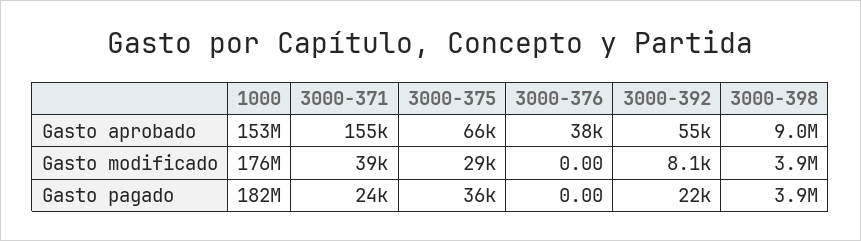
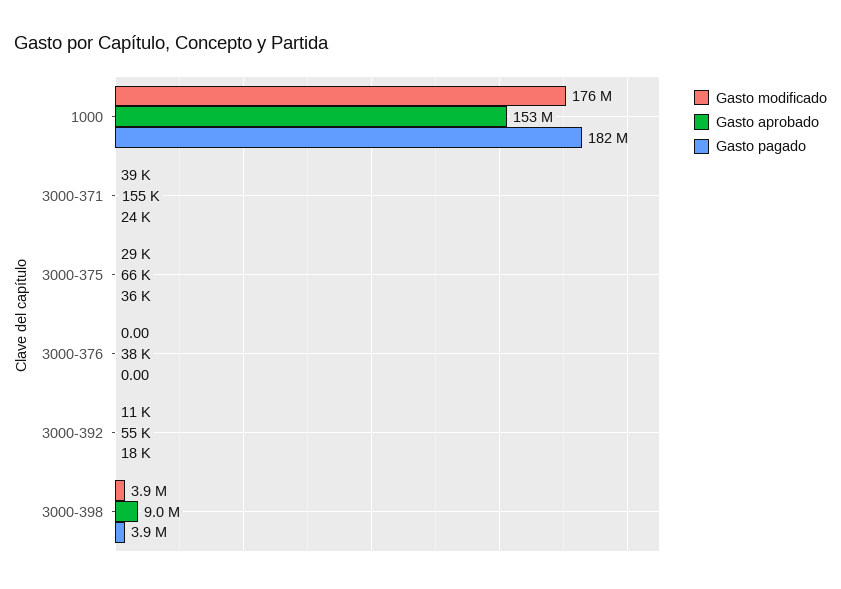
Gasto modificado, 3000-392: 8100 -> 11000
Gasto pagado, 3000-392: 22000 -> 18000

